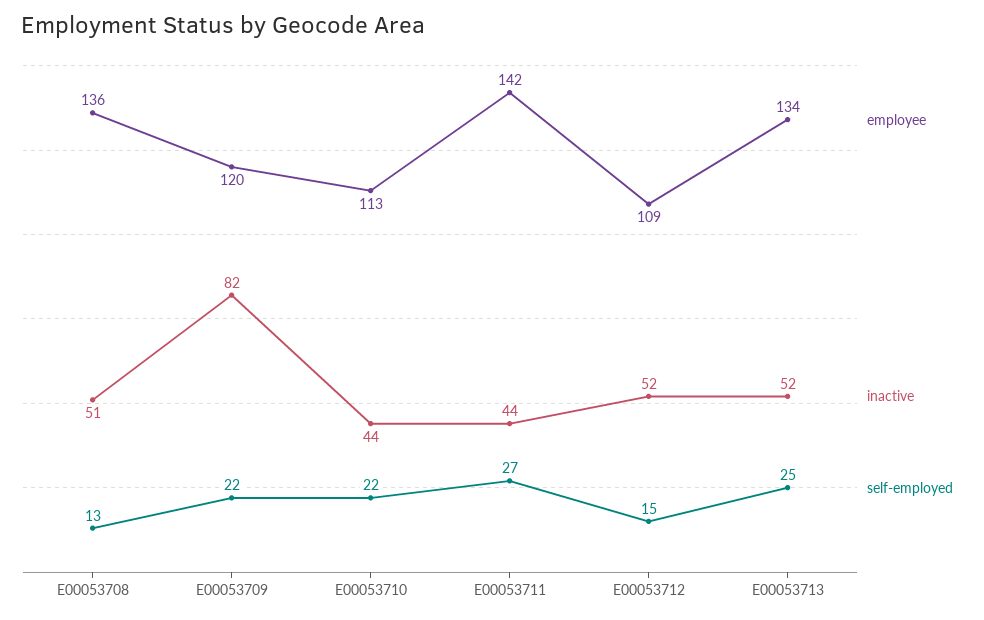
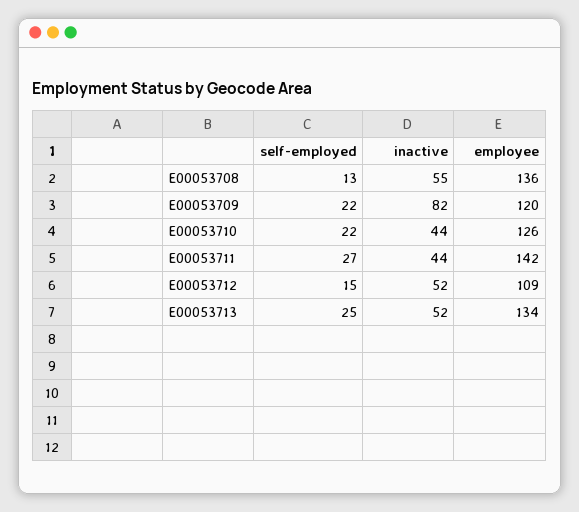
inactive, E00053708: 51 -> 55
employee, E00053710: 113 -> 126

